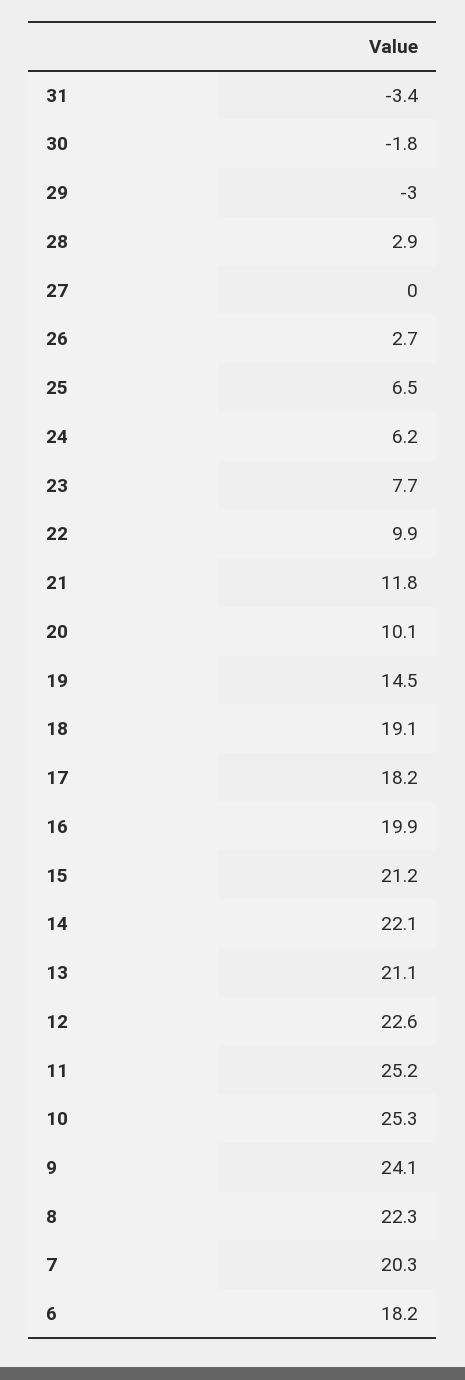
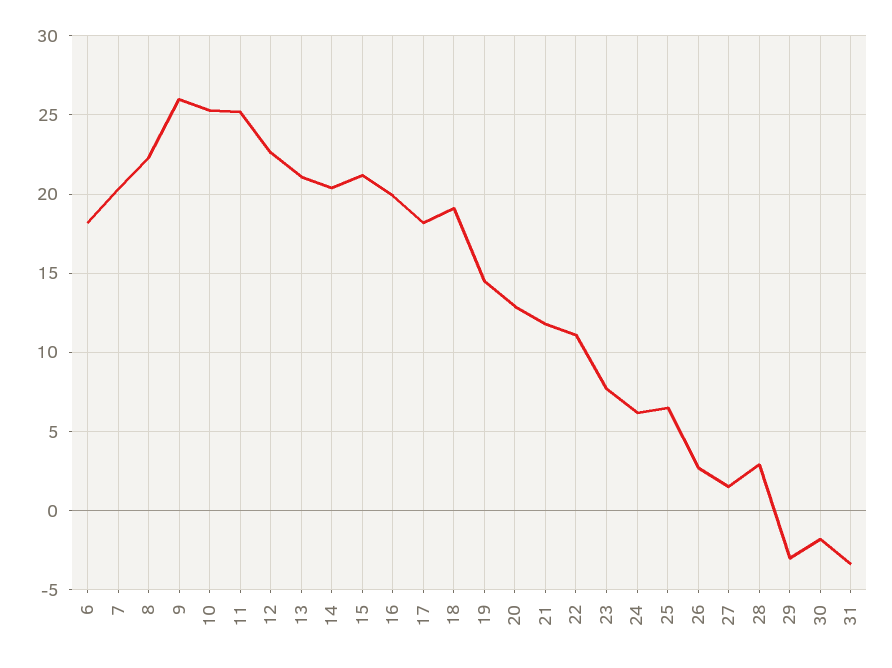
27: 0 -> 1.5
22: 9.9 -> 11
20: 10.1 -> 13
14: 22.1 -> 20.5
9: 24.1 -> 26

